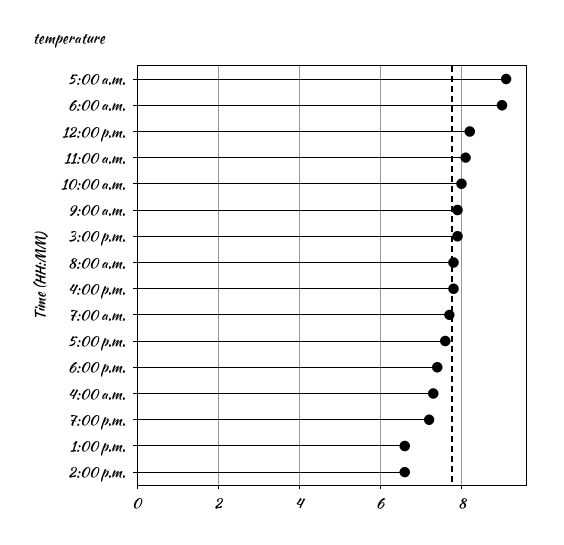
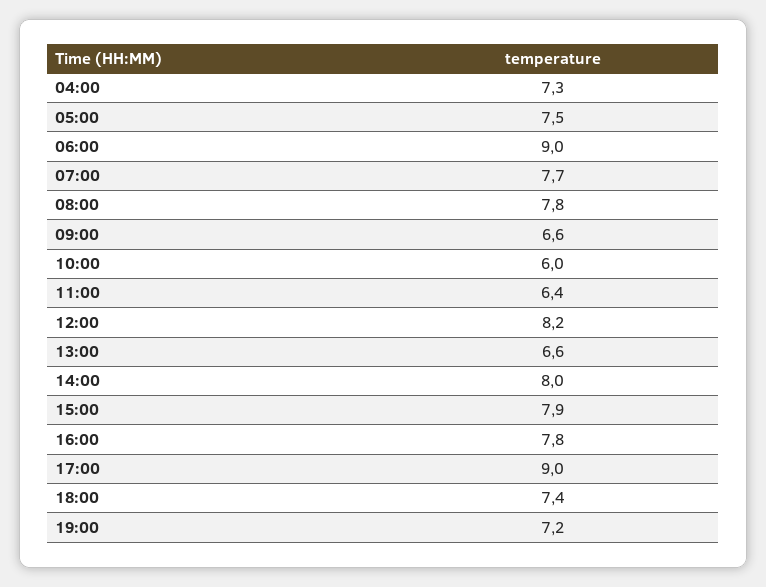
5:00 a.m.: 9 -> 7.5
11:00 a.m.: 8 -> 6.4
10:00 a.m.: 8 -> 6
9:00 a.m.: 8 -> 6.6
5:00 p.m.: 7.5 -> 9
2:00 p.m.: 6.5 -> 8

